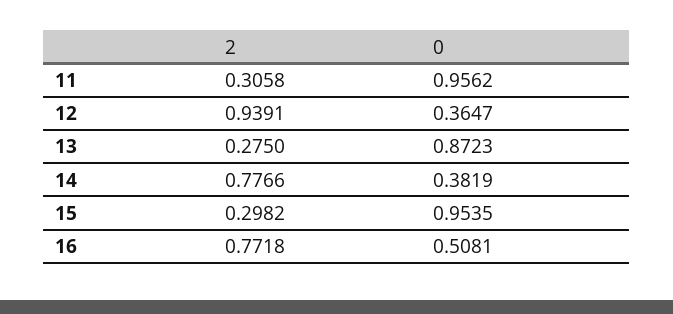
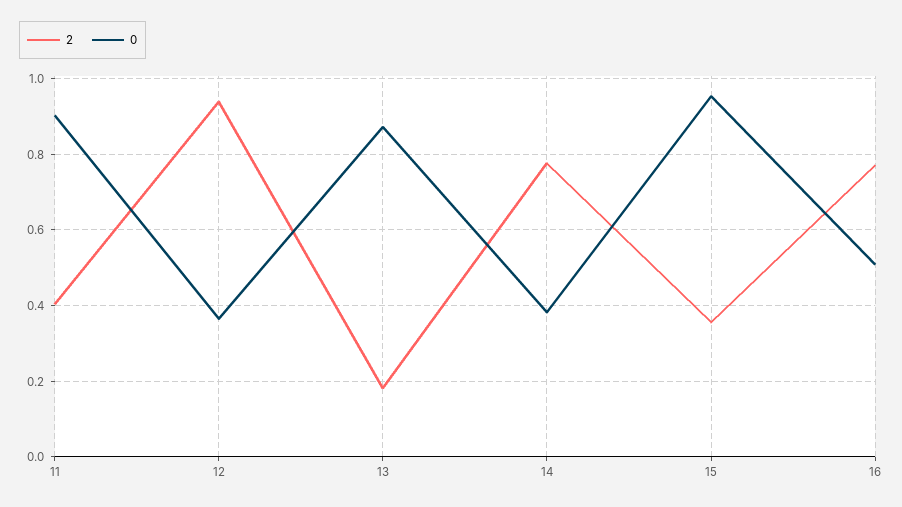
2, 11: 0.3058 -> 0.4
0, 11: 0.9562 -> 0.9
2, 13: 0.275 -> 0.18
2, 15: 0.2982 -> 0.36

